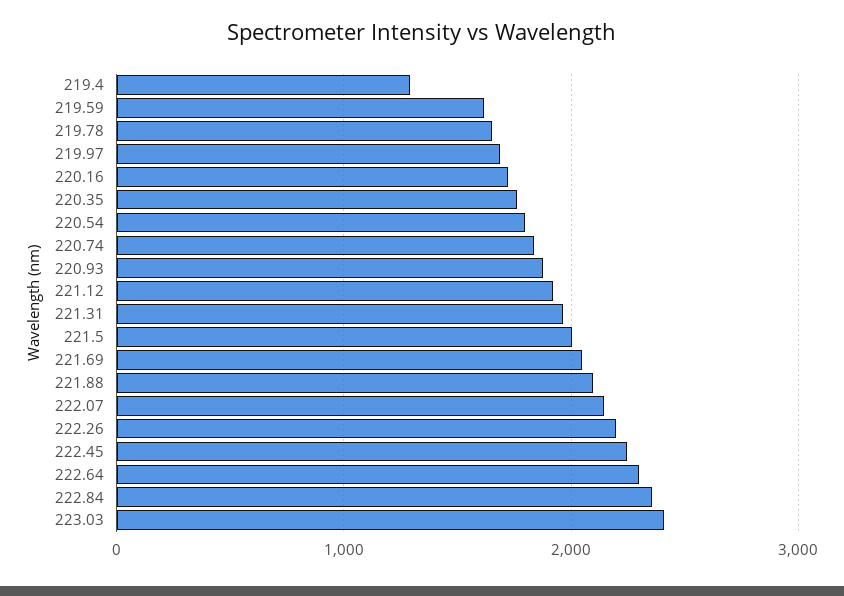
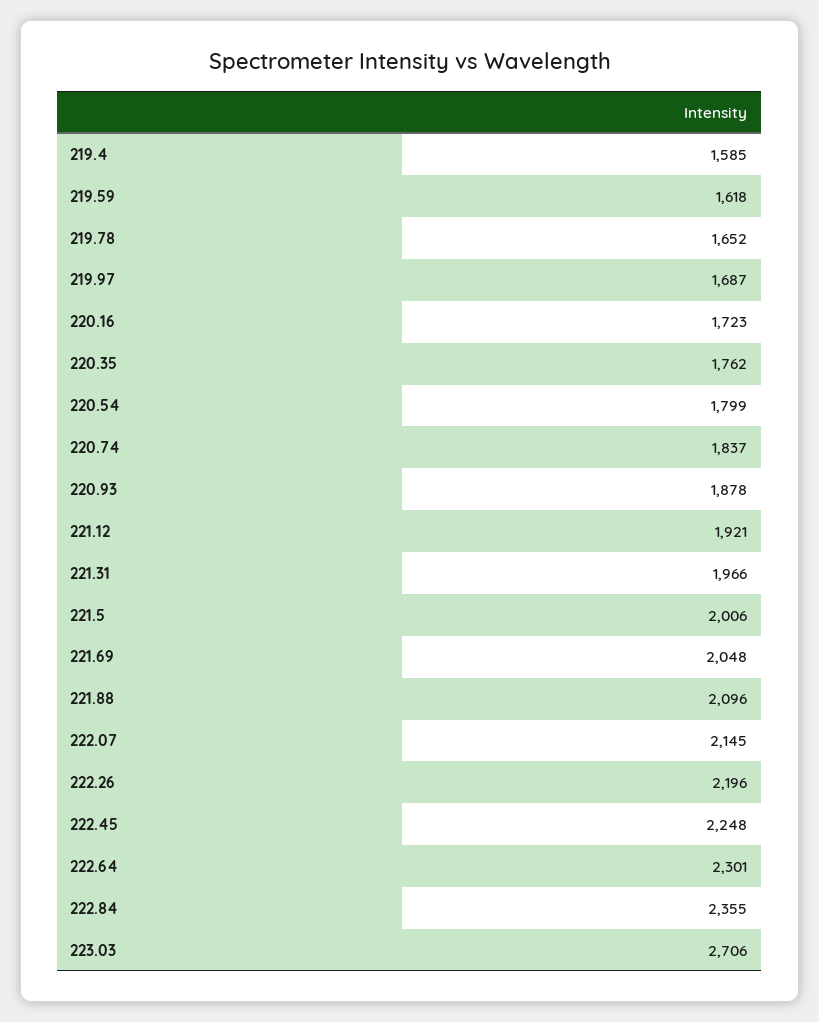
219.4: 1300 -> 1585
223.03: 2400 -> 2706

